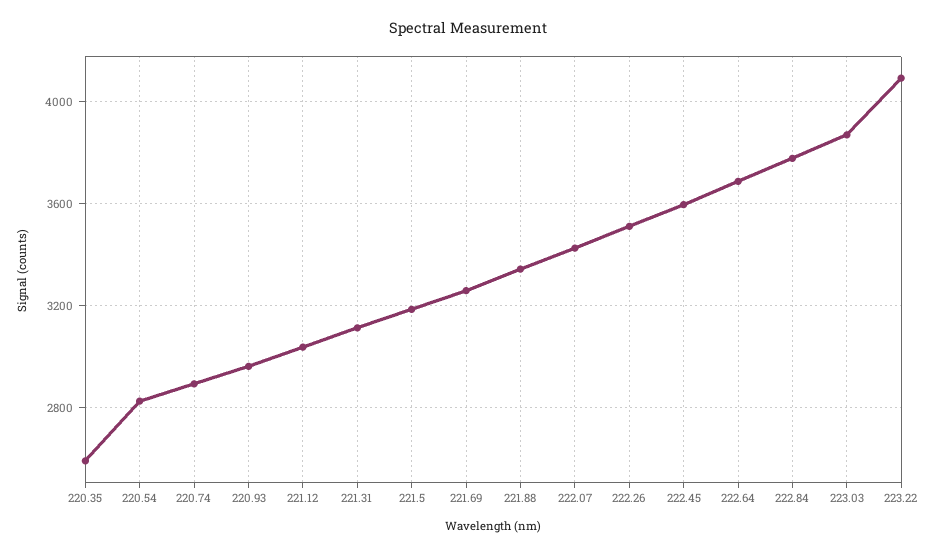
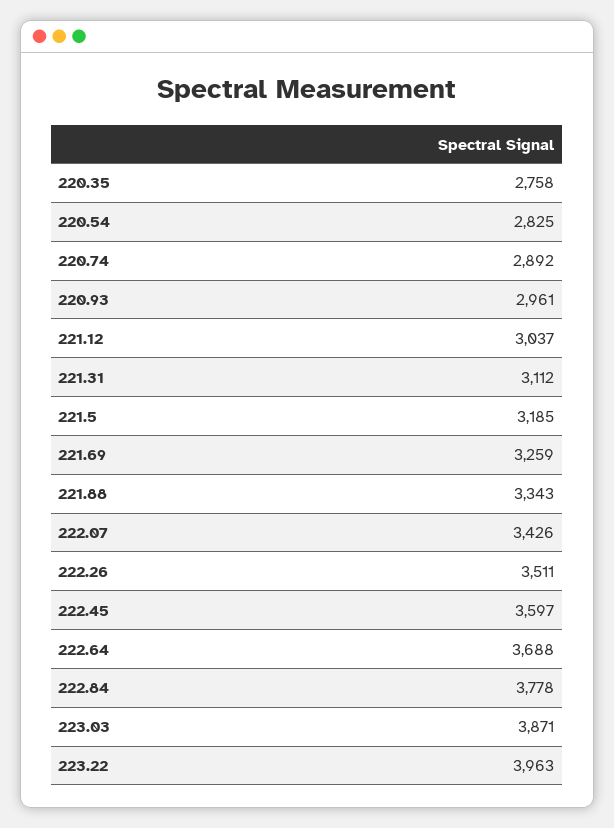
220.35: 2600 -> 2758
223.22: 4100 -> 3963

